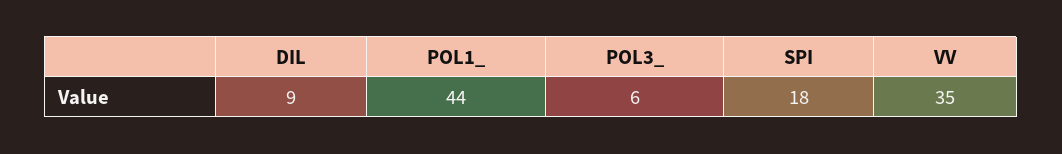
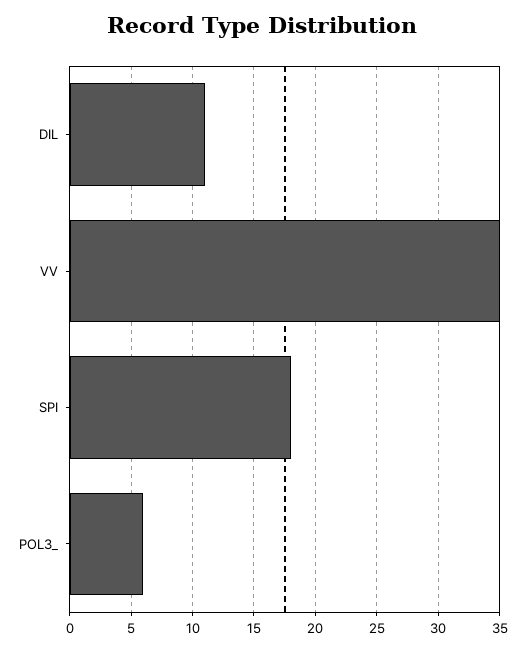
DIL: 9 -> 11
POL1_: 44 -> none

